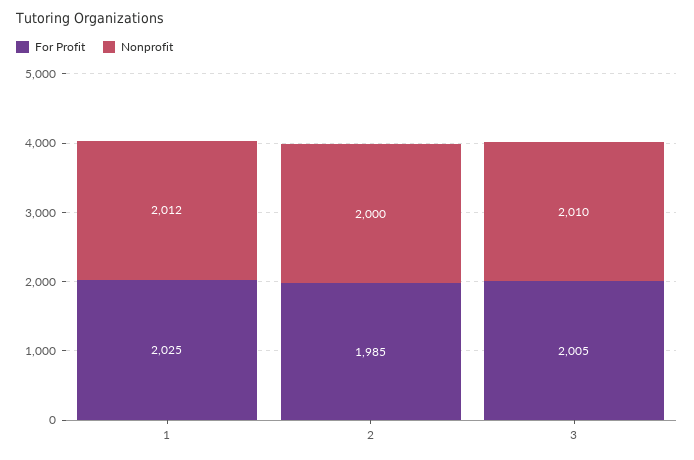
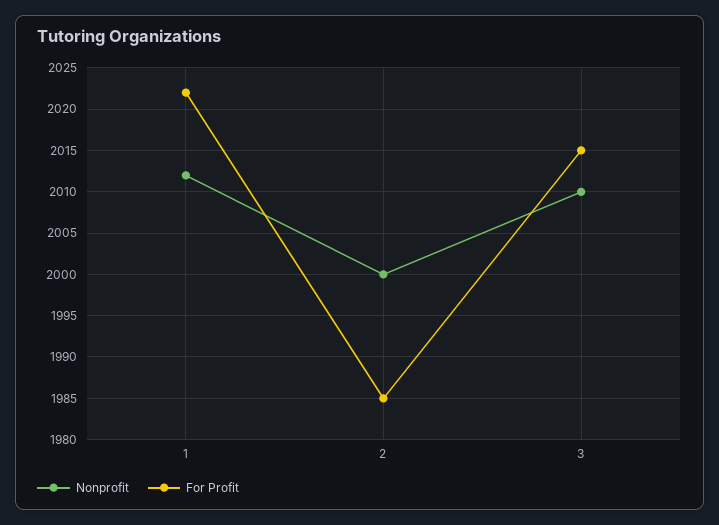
For Profit, 1: 2025 -> 2022
For Profit, 3: 2005 -> 2015

